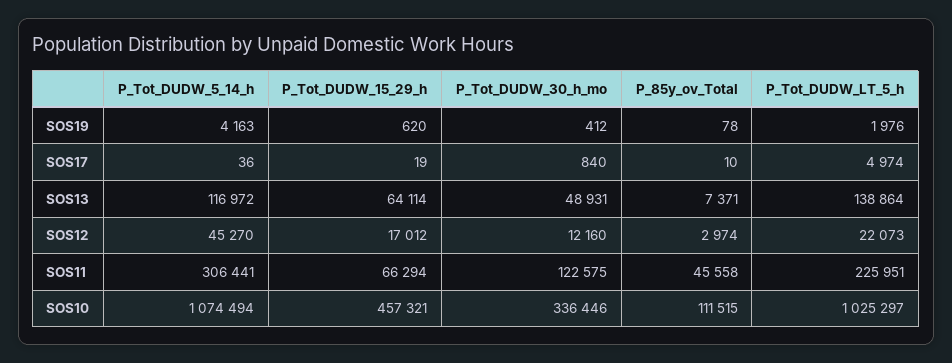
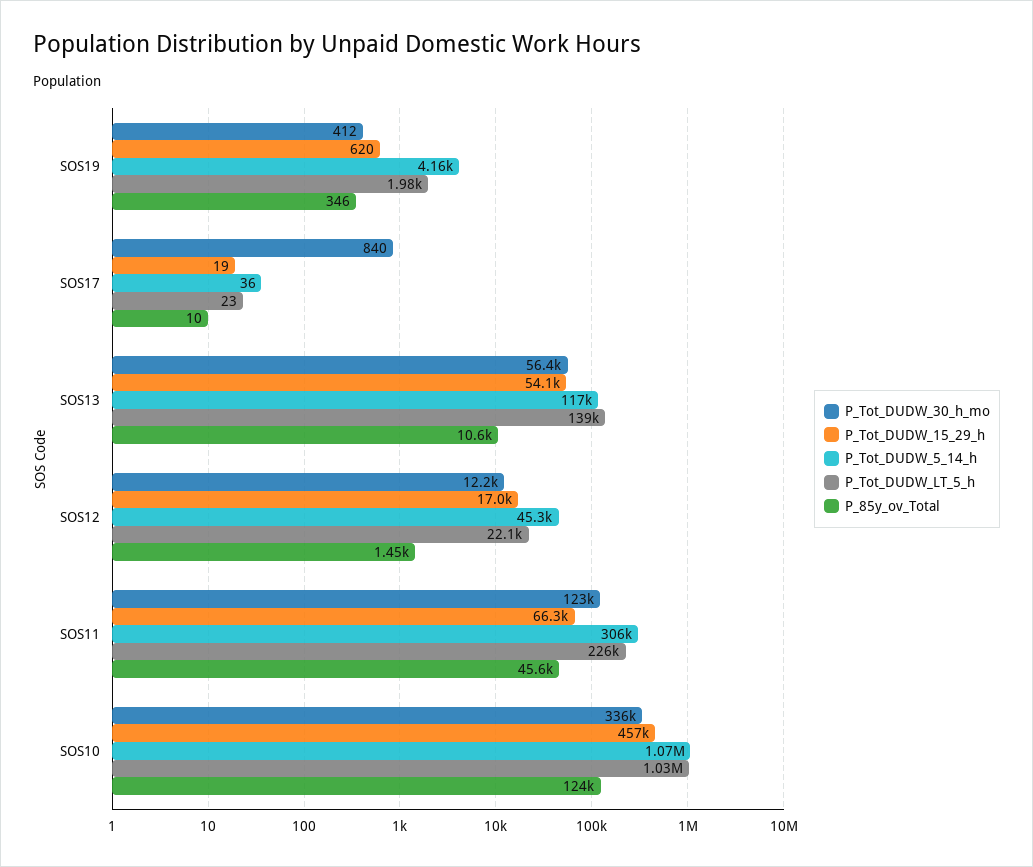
P_85y_ov_Total, SOS19: 78 -> 346
P_Tot_DUDW_LT_5_h, SOS17: 4974 -> 23
P_Tot_DUDW_15_29_h, SOS13: 64114 -> 54100
P_Tot_DUDW_30_h_mo, SOS13: 48931 -> 56400
P_85y_ov_Total, SOS13: 7371 -> 10600
P_85y_ov_Total, SOS12: 2974 -> 1450
P_85y_ov_Total, SOS10: 111515 -> 124000

